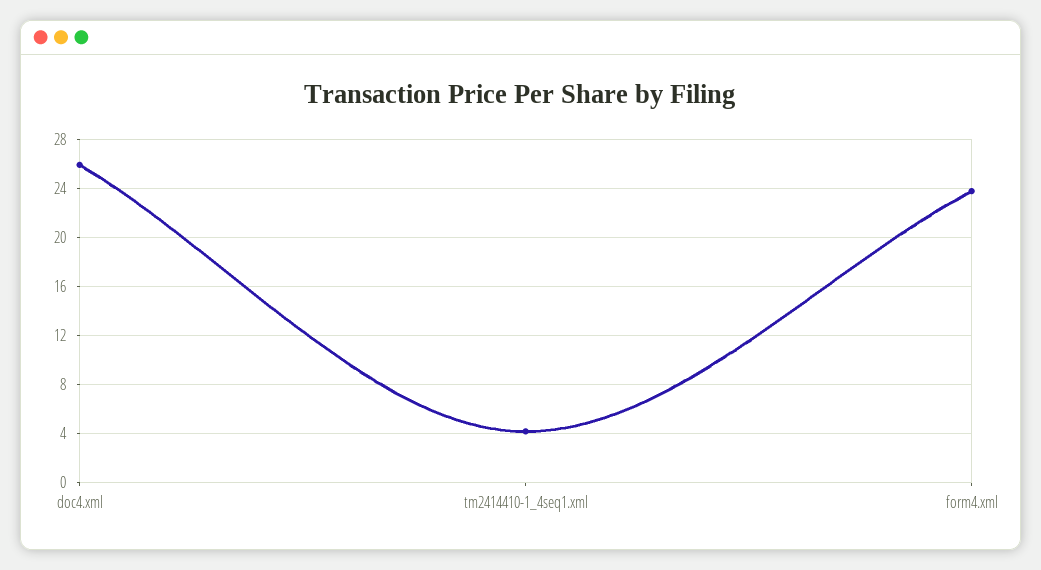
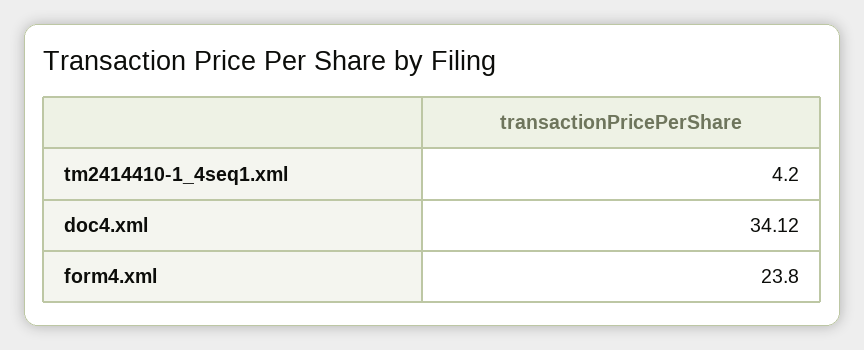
doc4.xml: 26 -> 34.12

